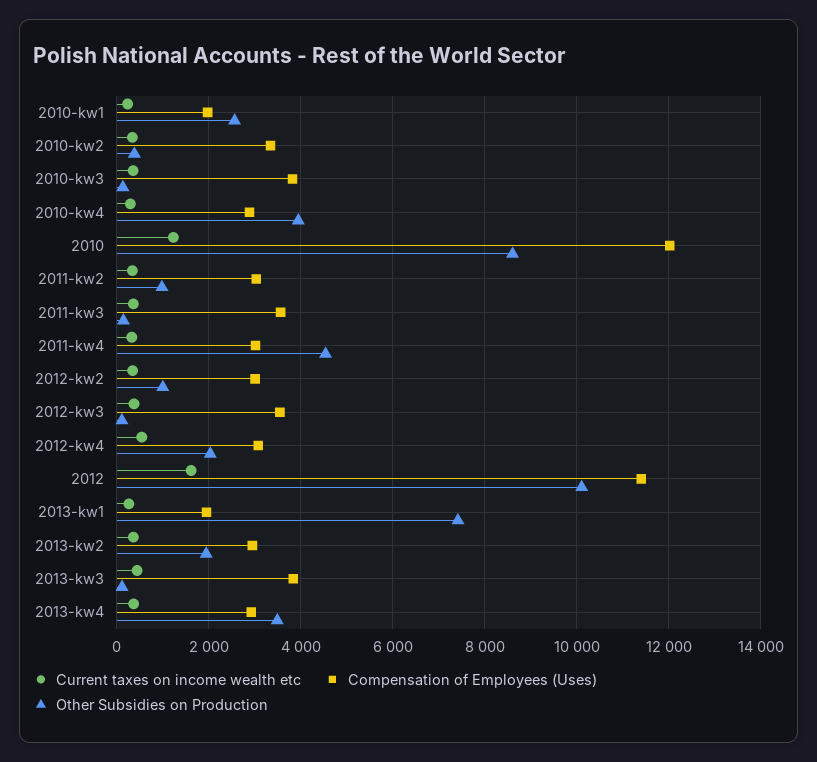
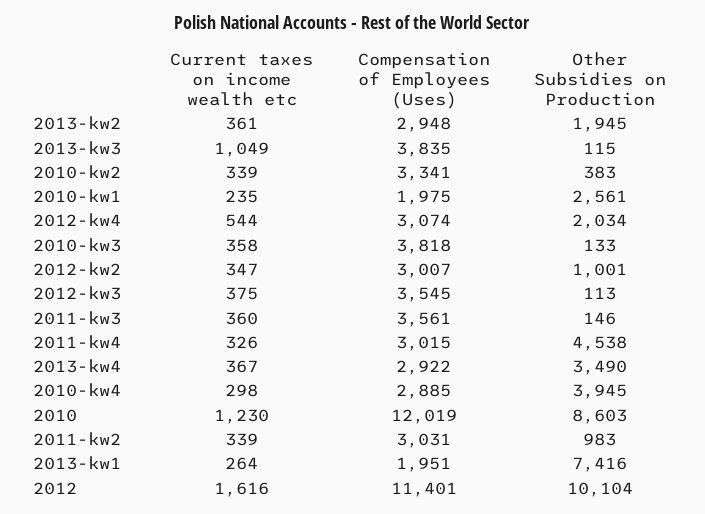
Current taxes on income wealth etc, 2013-kw3: 400 -> 1049

